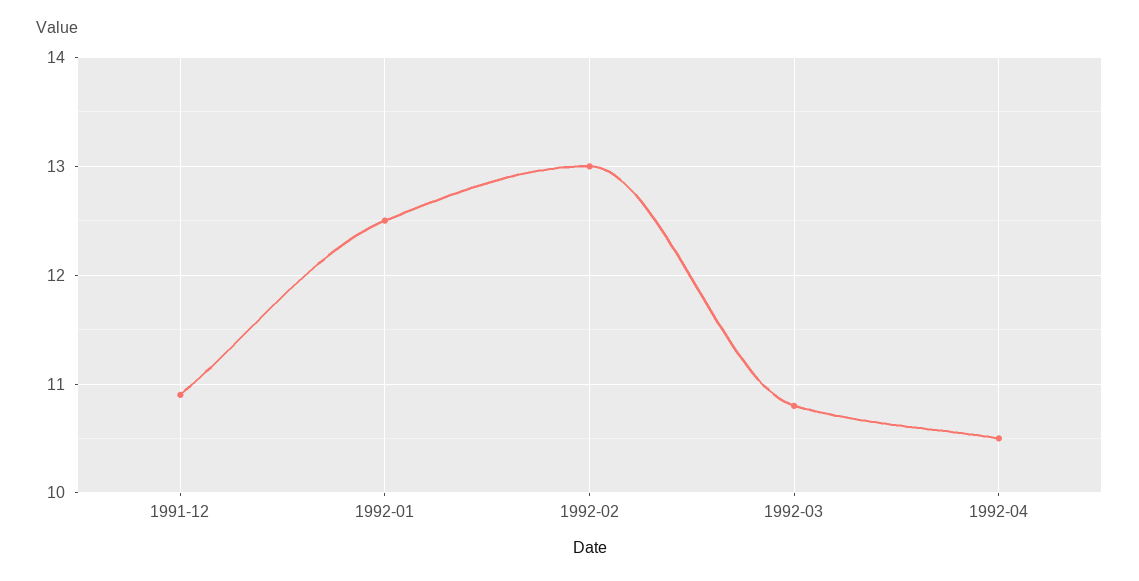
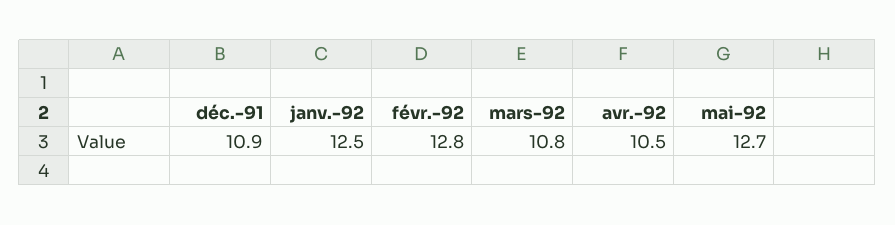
1992-02: 13 -> 12.8
mai-92: none -> 12.7

